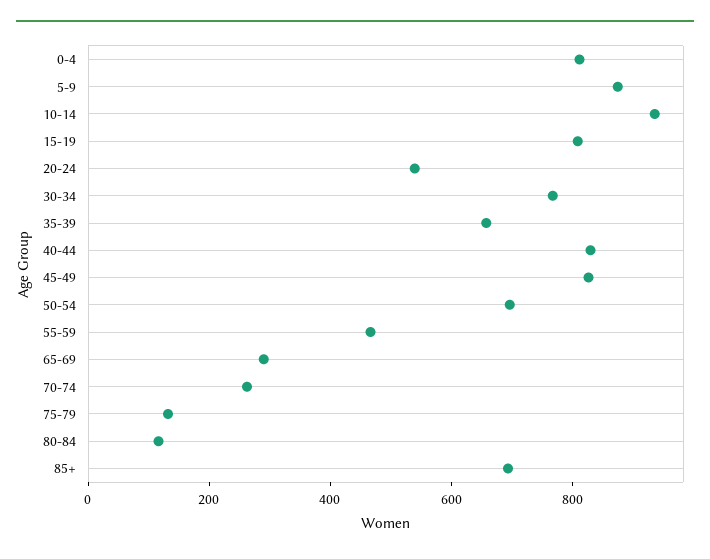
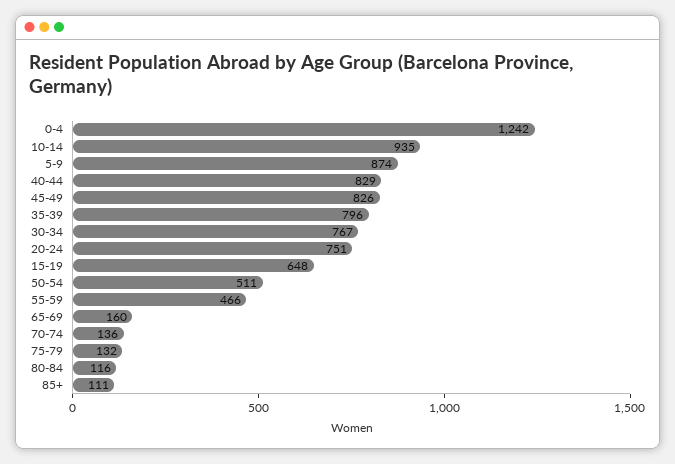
0-4: 800 -> 1242
15-19: 800 -> 648
20-24: 550 -> 751
35-39: 650 -> 796
50-54: 700 -> 511
65-69: 300 -> 160
70-74: 250 -> 136
85+: 700 -> 111

